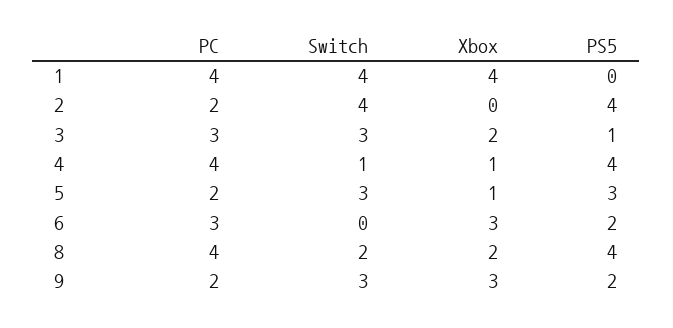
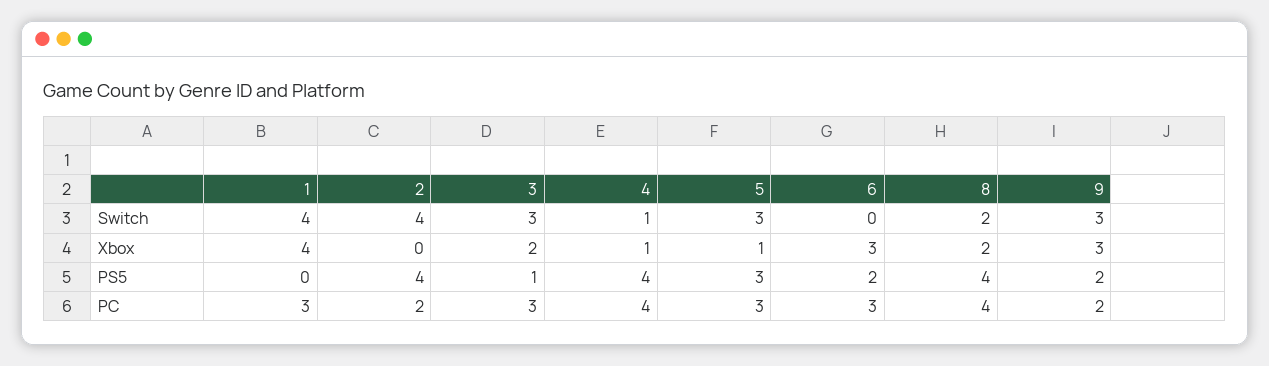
PC, 1: 4 -> 3
PC, 5: 2 -> 3

